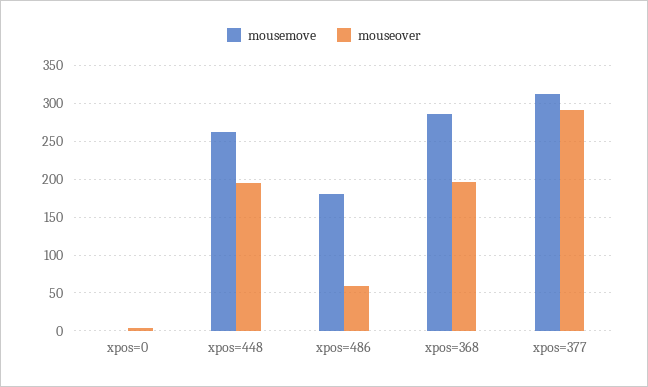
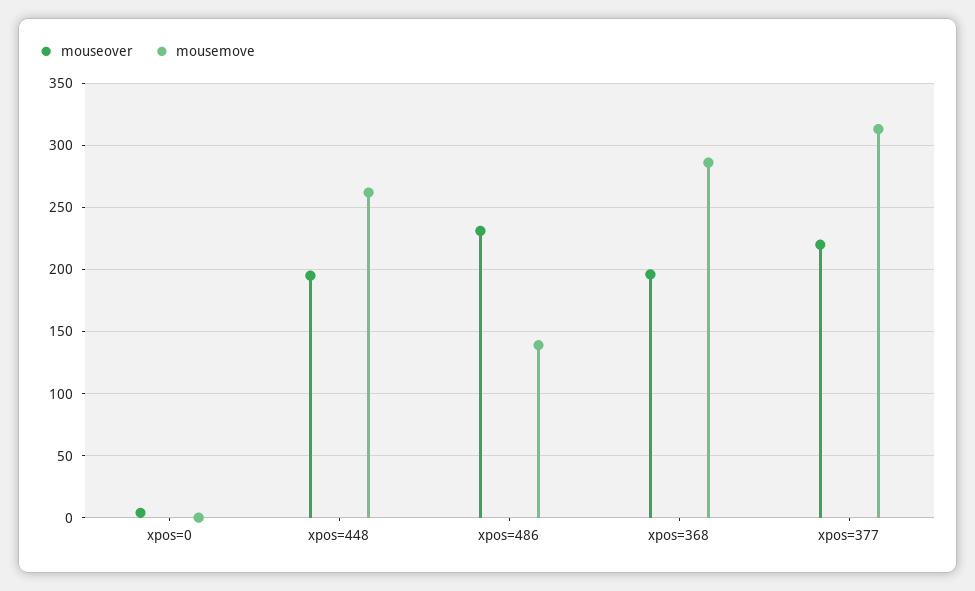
mousemove, xpos=486: 180 -> 140
mouseover, xpos=486: 60 -> 230
mouseover, xpos=377: 290 -> 220

